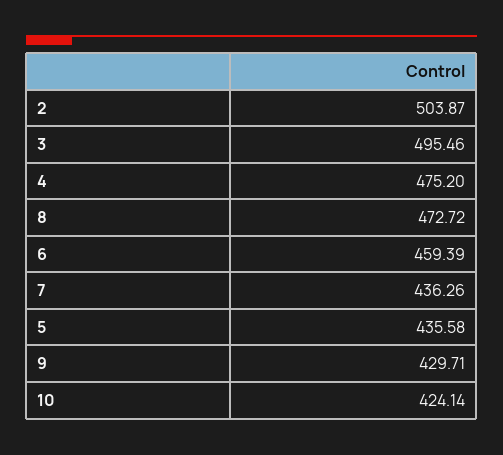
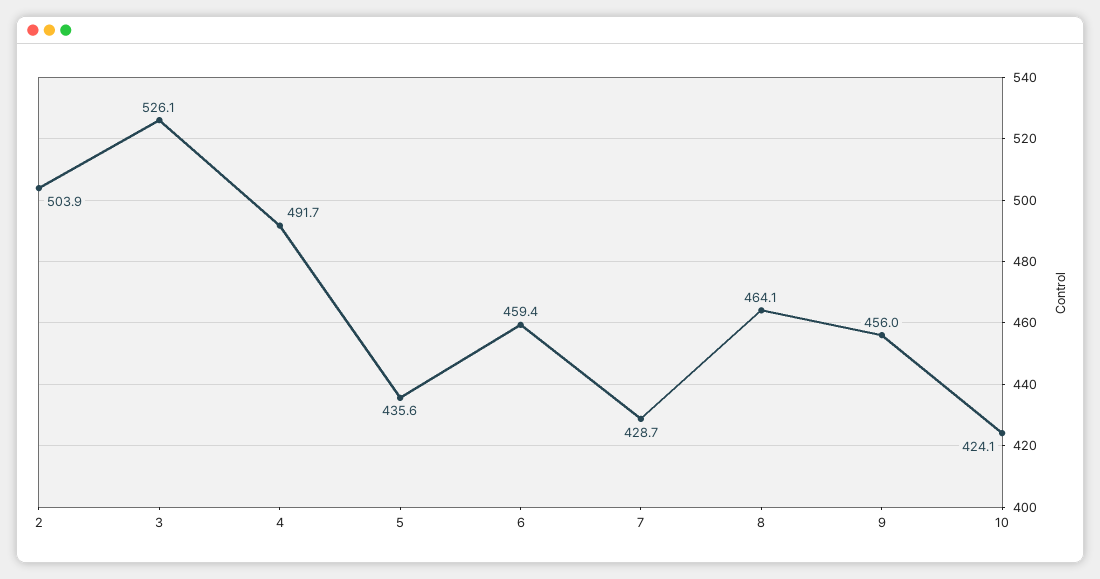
3: 495.46 -> 526.1
4: 475.2 -> 491.7
8: 472.72 -> 464.1
7: 436.26 -> 428.7
9: 429.71 -> 456

